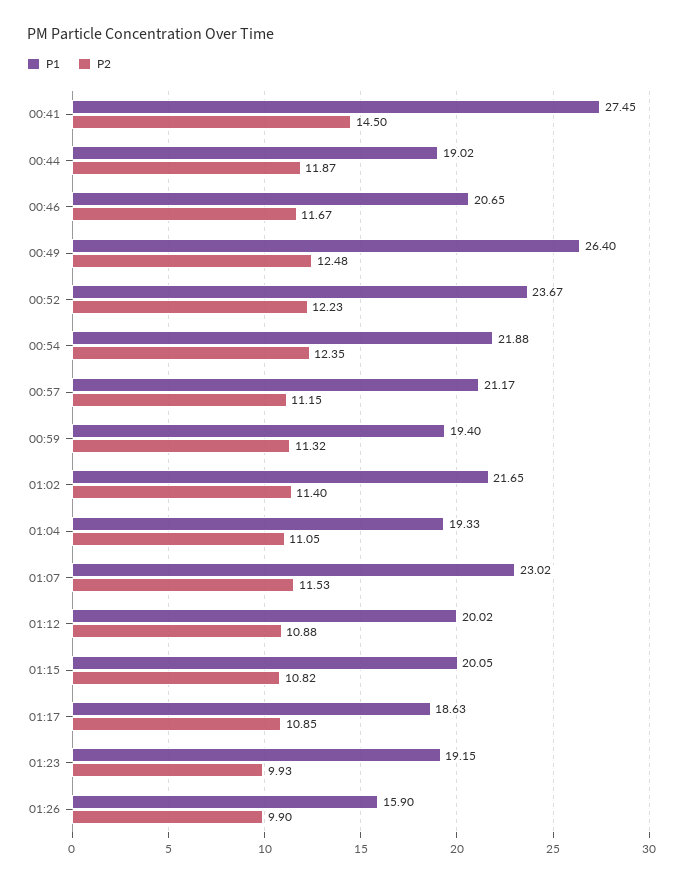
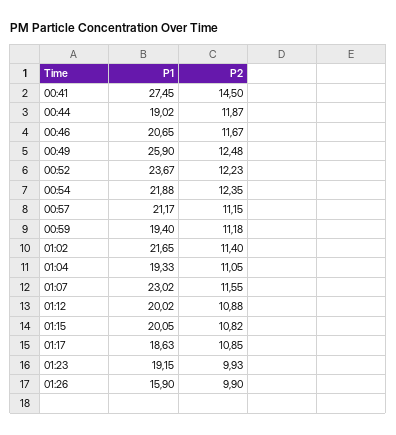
P1, 00:49: 26.4 -> 25.9
P2, 00:59: 11.32 -> 11.18
P2, 01:07: 11.53 -> 11.55

